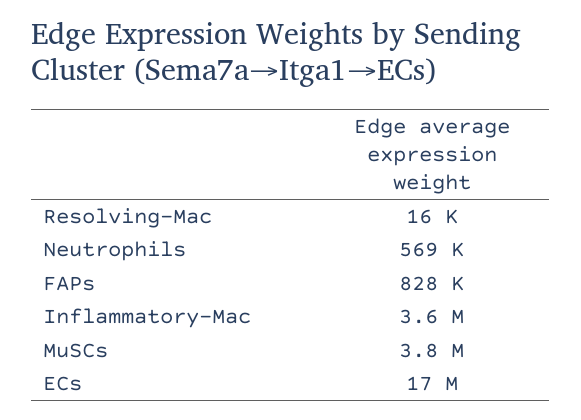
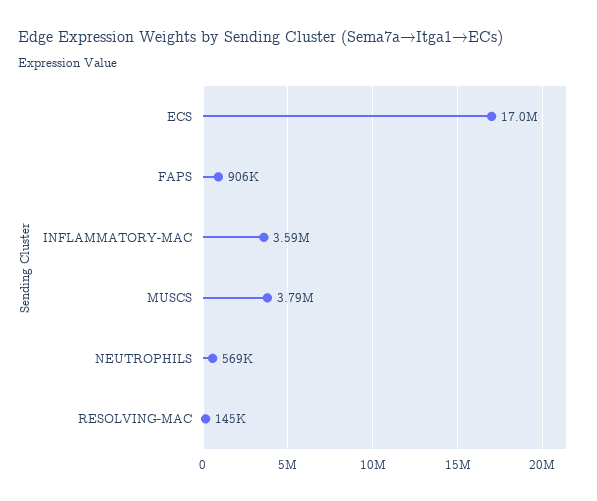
Resolving-Mac: 16000 -> 145000
FAPs: 828000 -> 906000

